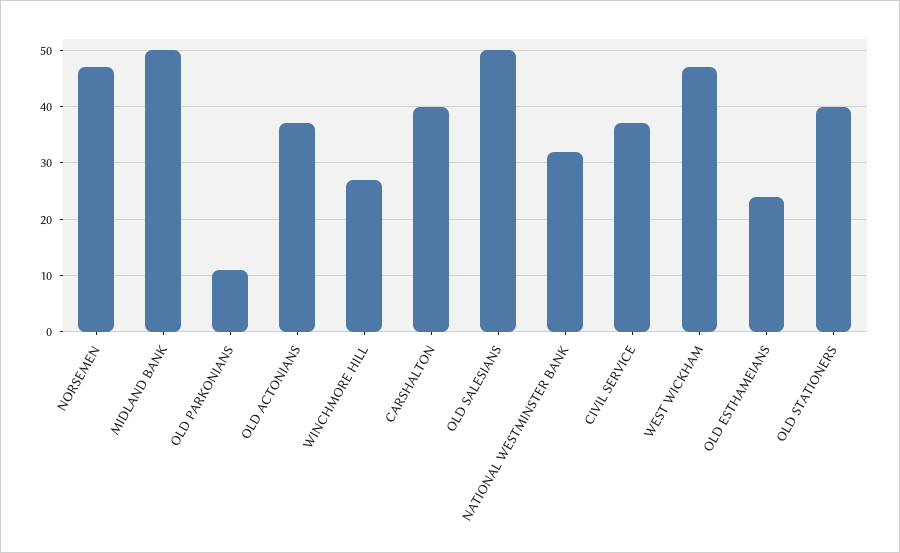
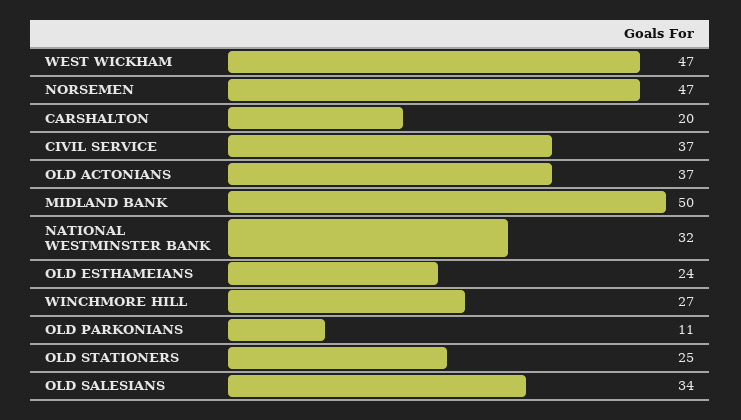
CARSHALTON: 40 -> 20
OLD SALESIANS: 50 -> 34
OLD STATIONERS: 40 -> 25

